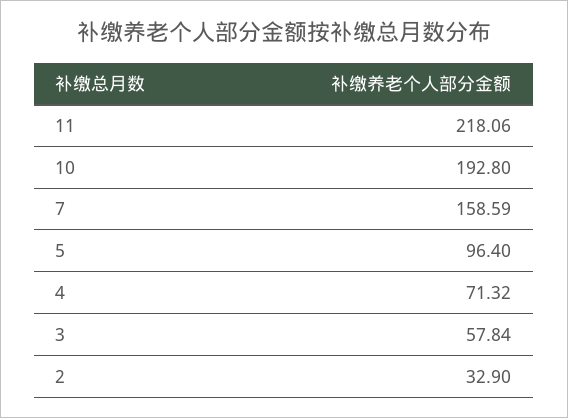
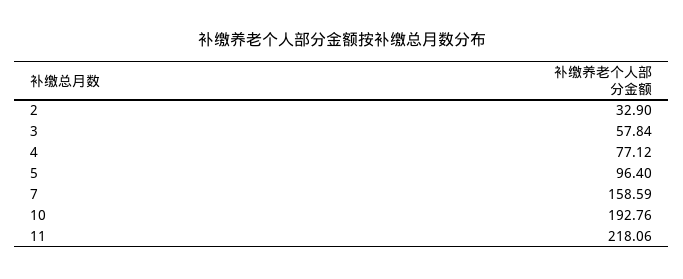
10: 192.8 -> 192.76
4: 71.32 -> 77.12

